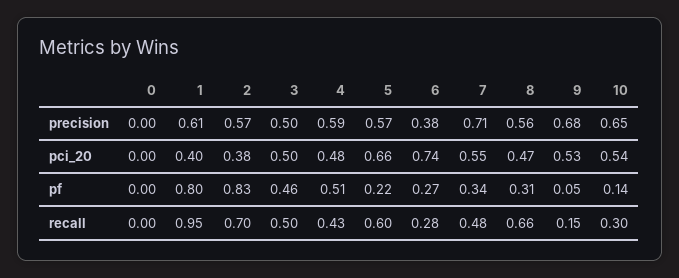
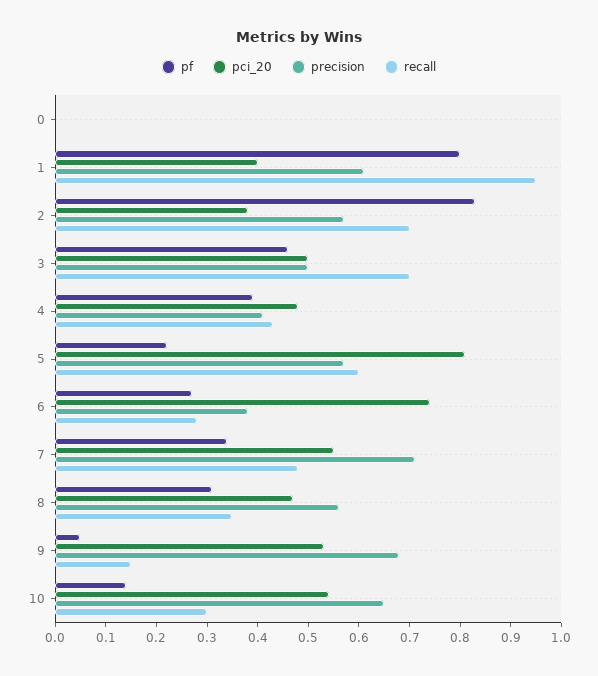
precision, 4: 0.59 -> 0.4
pci_20, 5: 0.66 -> 0.8
pf, 4: 0.51 -> 0.4
recall, 3: 0.5 -> 0.7
recall, 8: 0.66 -> 0.35

